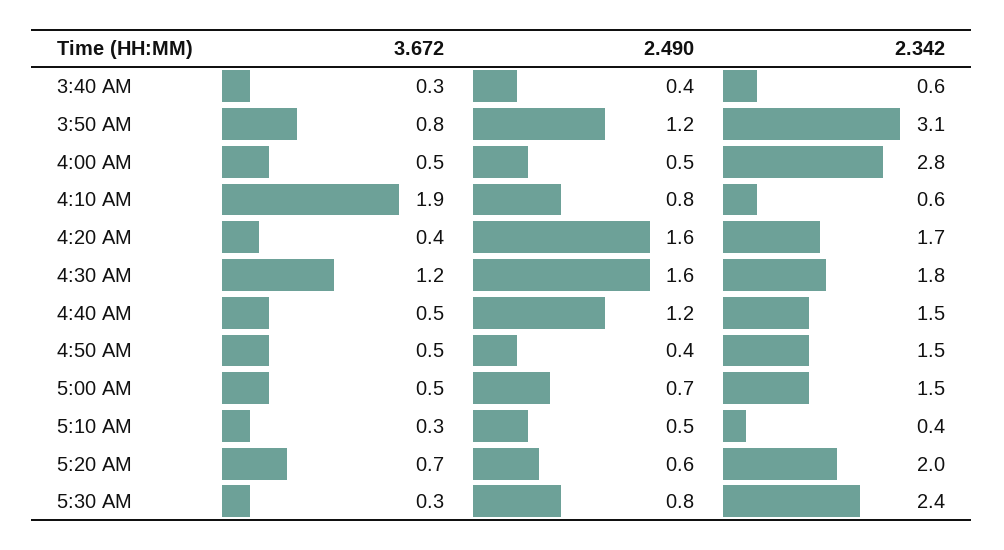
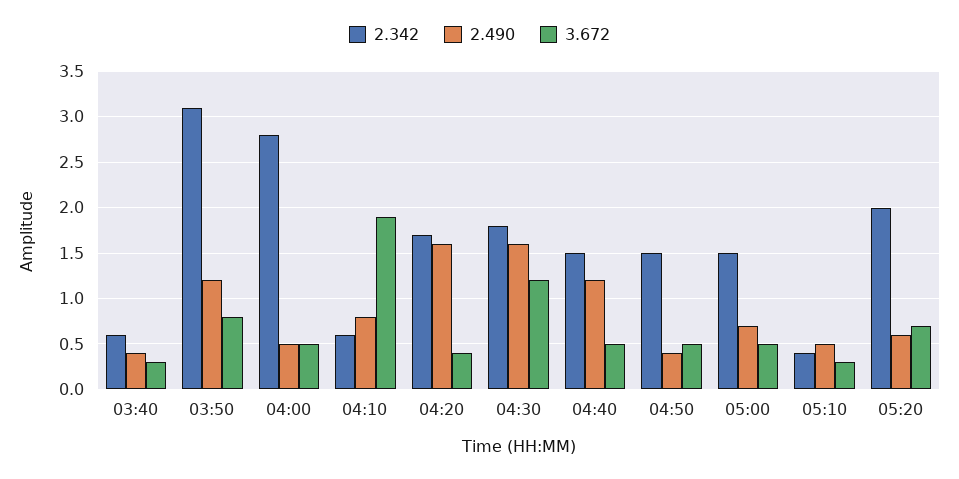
3.672, 5:30 AM: 0.3 -> none
2.490, 5:30 AM: 0.8 -> none
2.342, 5:30 AM: 2.4 -> none

